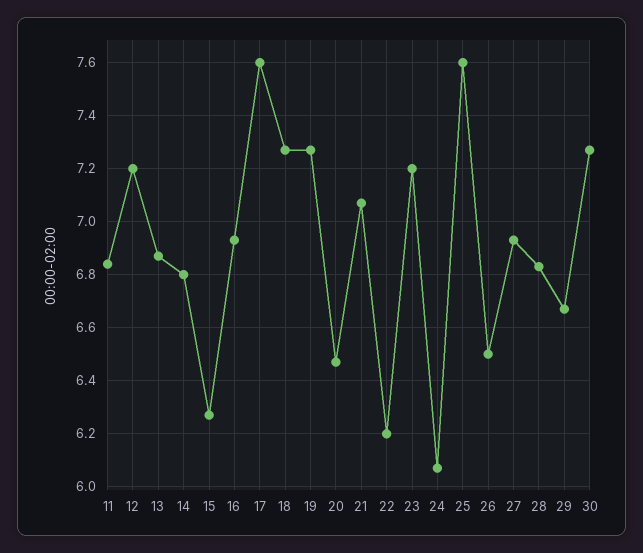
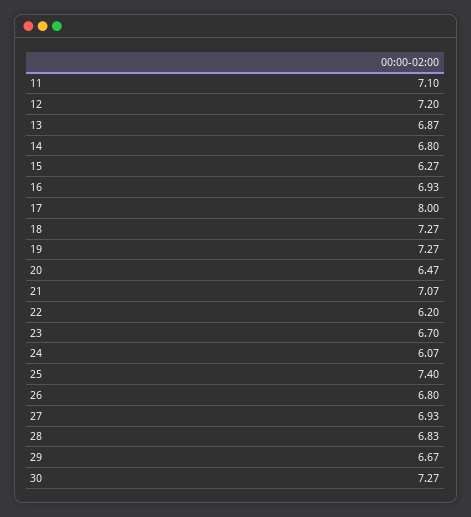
11: 6.85 -> 7.1
17: 7.6 -> 8
23: 7.2 -> 6.7
25: 7.6 -> 7.4
26: 6.5 -> 6.8

